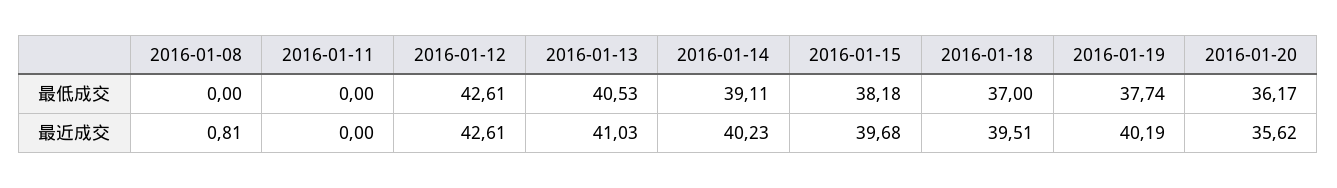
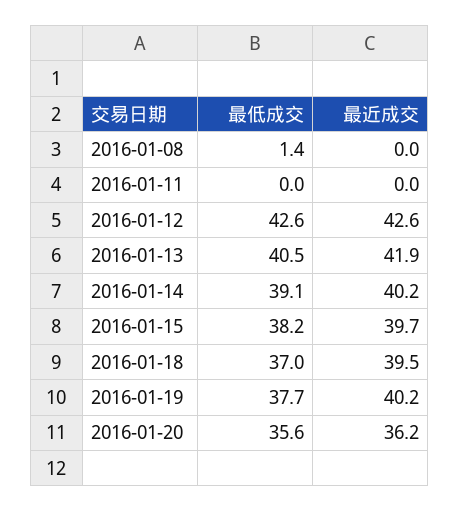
2016-01-08, 最低成交: 0 -> 1.4
2016-01-20, 最低成交: 36.17 -> 35.6
2016-01-08, 最近成交: 0.81 -> 0
2016-01-13, 最近成交: 41.03 -> 41.9
2016-01-20, 最近成交: 35.62 -> 36.2

